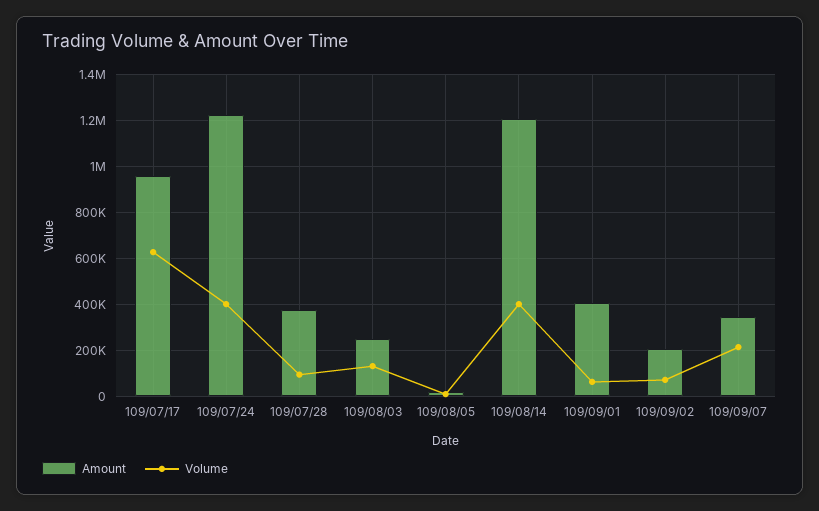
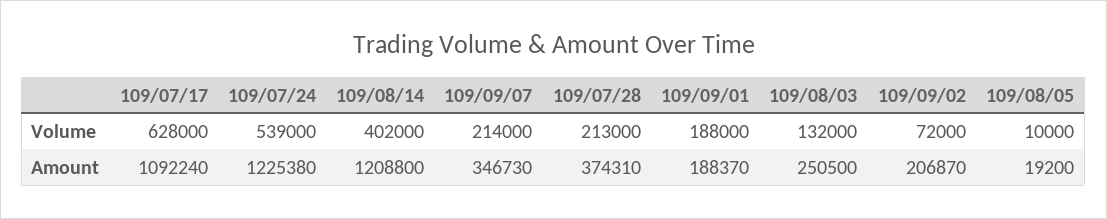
Amount, 109/07/17: 950000 -> 1092240
Volume, 109/07/24: 400000 -> 539000
Volume, 109/07/28: 100000 -> 213000
Amount, 109/09/01: 400000 -> 188370
Volume, 109/09/01: 50000 -> 188000

